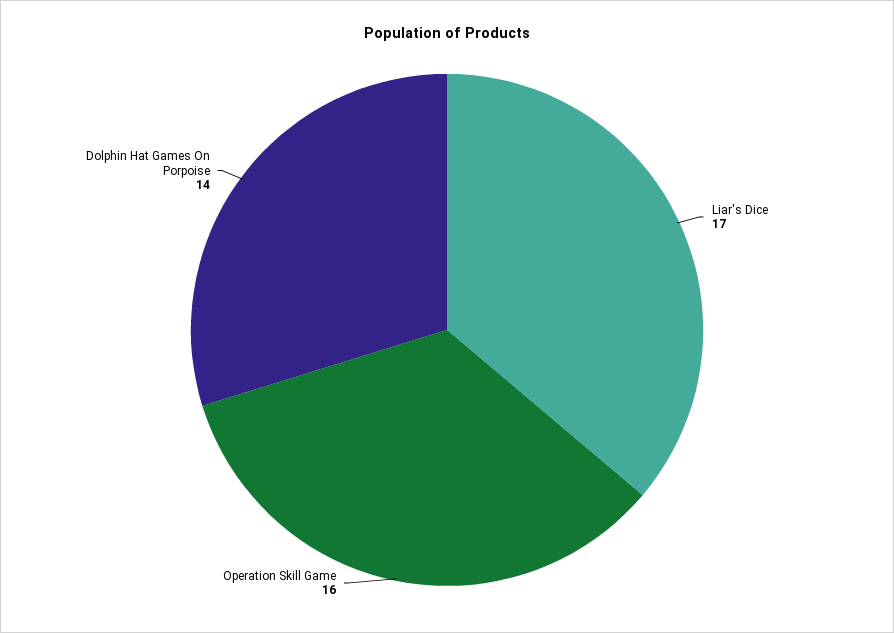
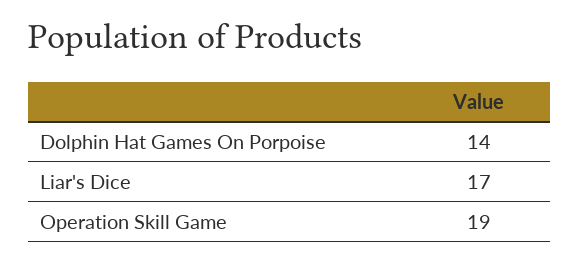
Operation Skill Game: 16 -> 19

